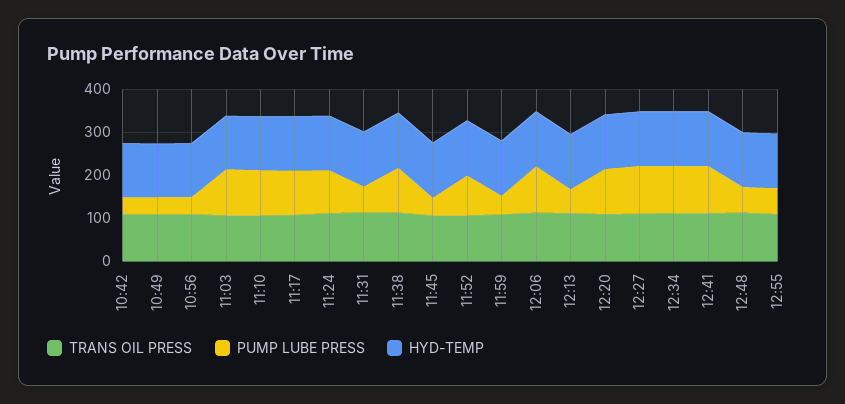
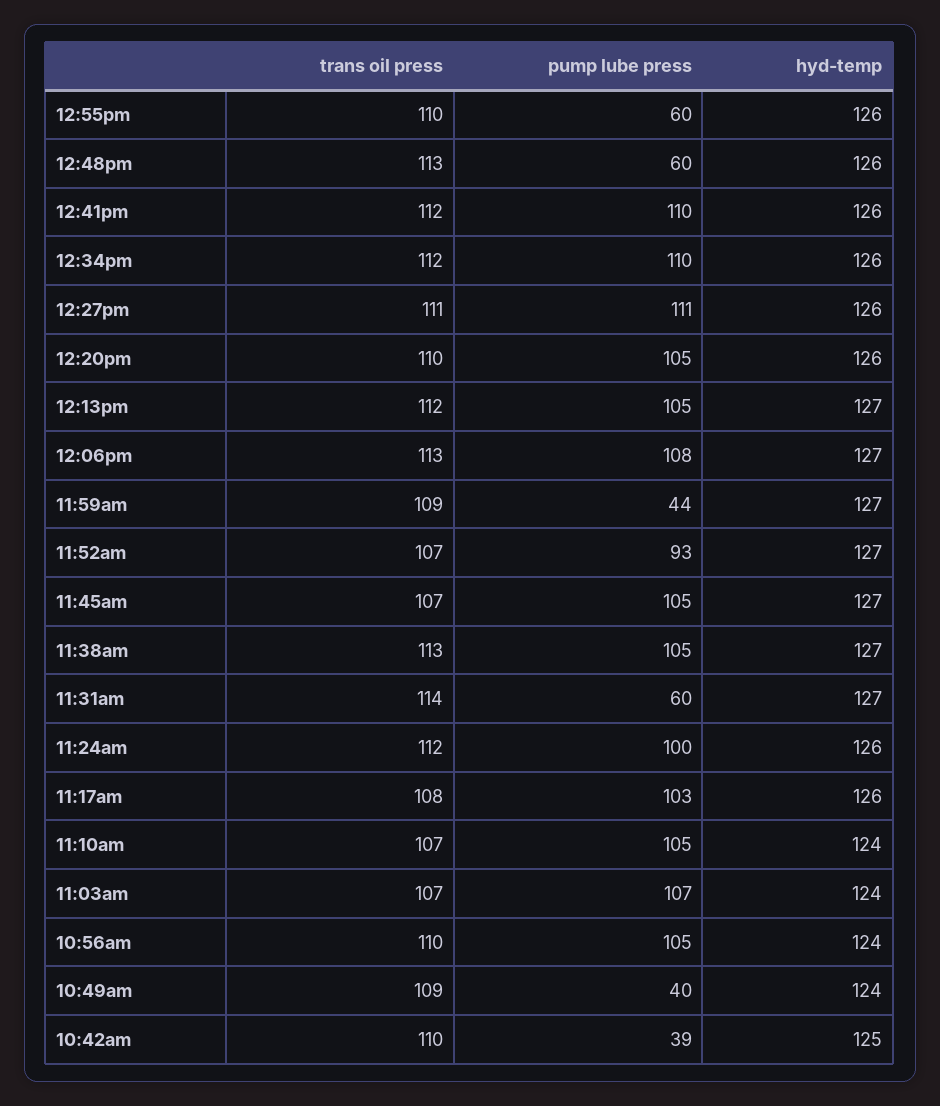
PUMP LUBE PRESS, 10:56: 40 -> 105
PUMP LUBE PRESS, 11:45: 40 -> 105
PUMP LUBE PRESS, 12:13: 60 -> 105

